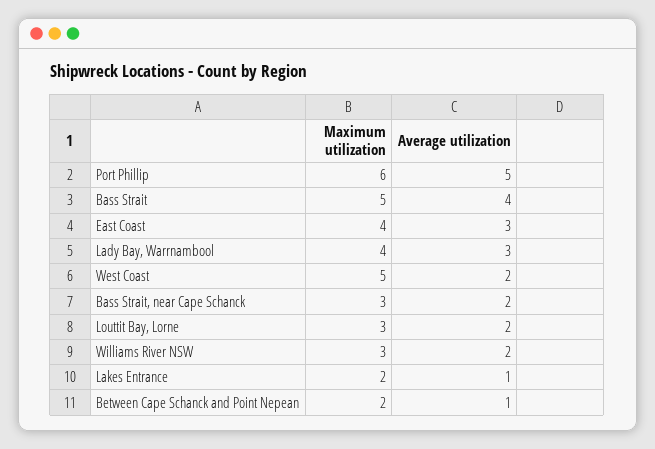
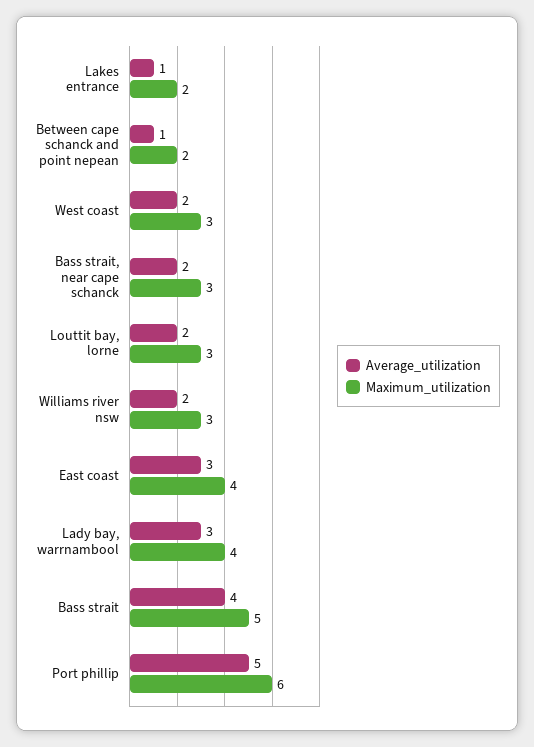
Maximum utilization, West Coast: 5 -> 3

